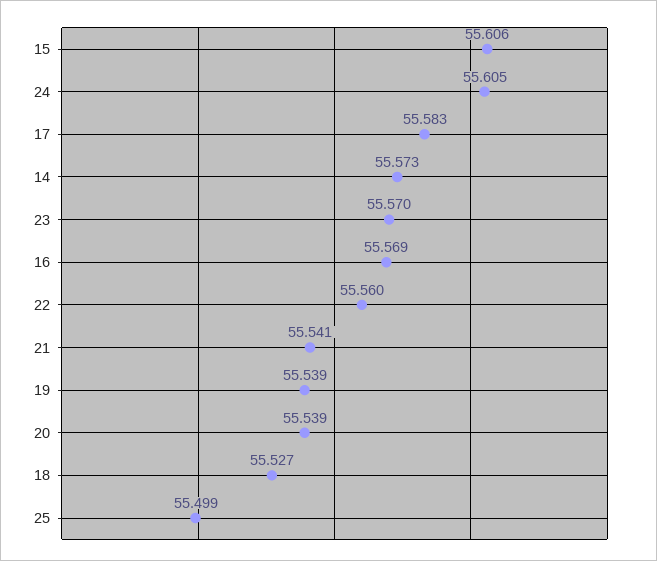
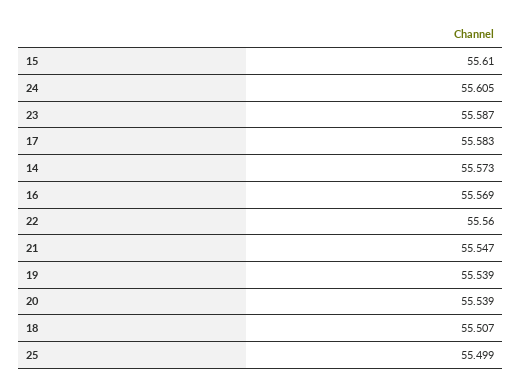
15: 55.606 -> 55.61
23: 55.57 -> 55.587
21: 55.541 -> 55.547
18: 55.527 -> 55.507

